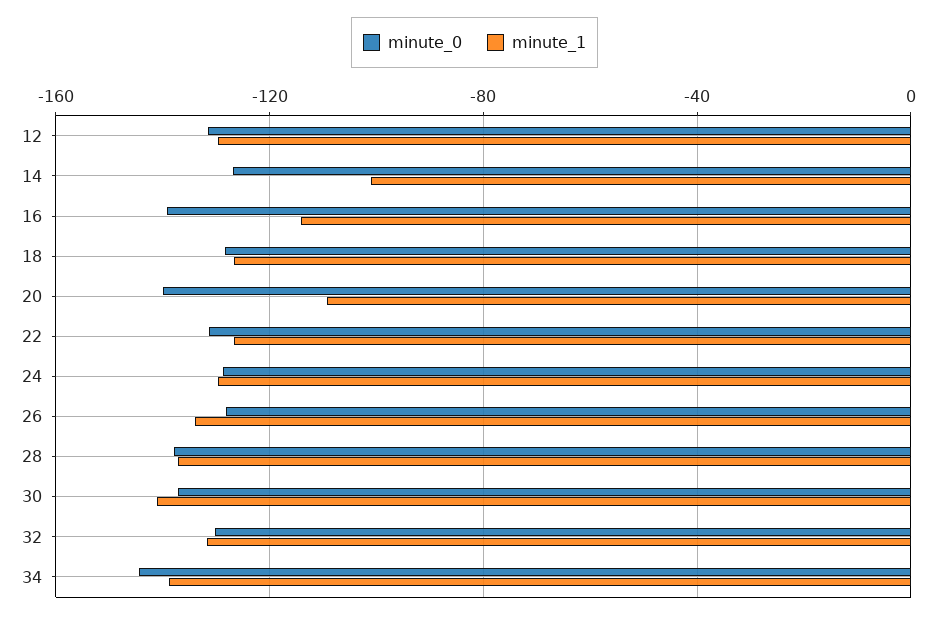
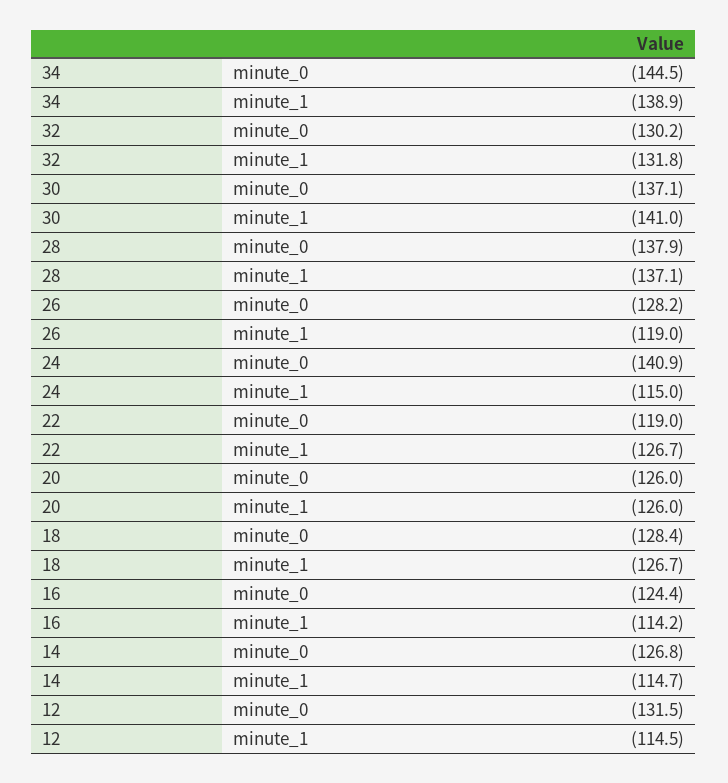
minute_1, 12: -130 -> -114.5
minute_1, 14: -100 -> -114.7
minute_0, 16: -140 -> -124.4
minute_0, 20: -140 -> -126
minute_1, 20: -110 -> -126
minute_0, 22: -130 -> -119
minute_0, 24: -130 -> -140.9
minute_1, 24: -130 -> -115
minute_1, 26: -135 -> -119

